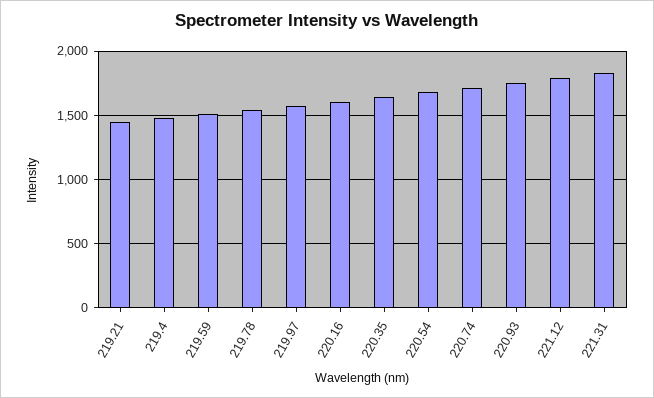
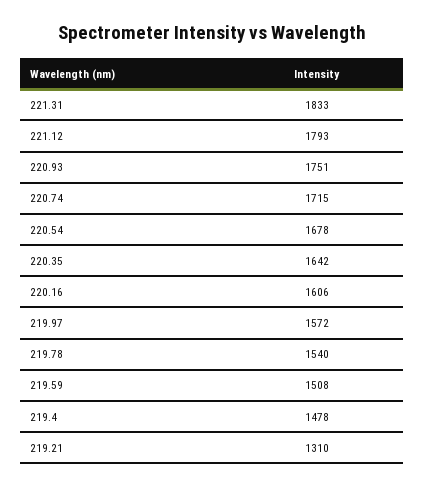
219.21: 1450 -> 1310

